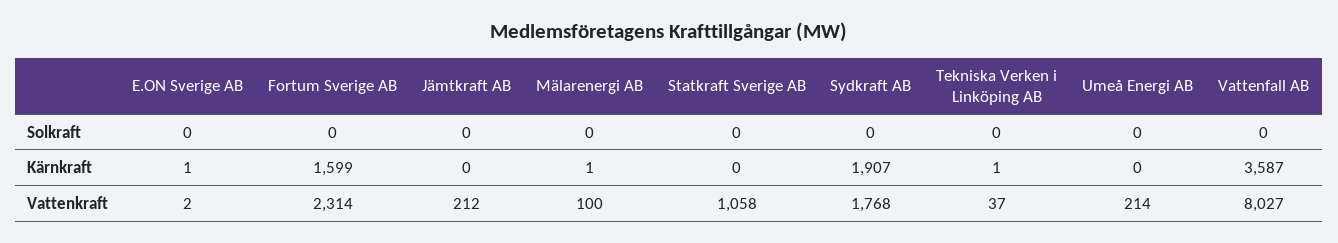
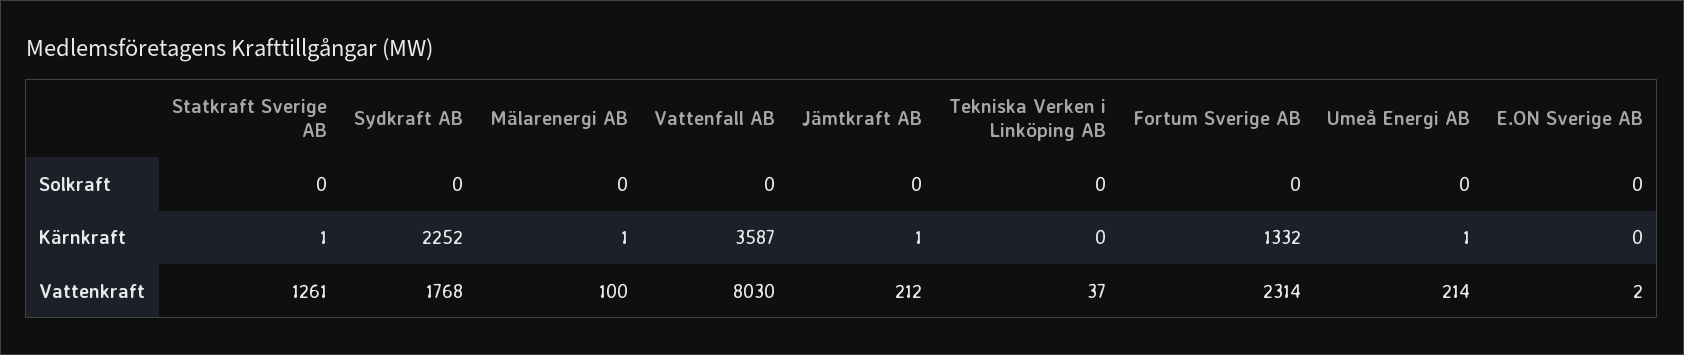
E.ON Sverige AB, Kärnkraft: 1 -> 0
Fortum Sverige AB, Kärnkraft: 1599 -> 1332
Jämtkraft AB, Kärnkraft: 0 -> 1
Statkraft Sverige AB, Kärnkraft: 0 -> 1
Sydkraft AB, Kärnkraft: 1907 -> 2252
Tekniska Verken i Linköping AB, Kärnkraft: 1 -> 0
Umeå Energi AB, Kärnkraft: 0 -> 1
Statkraft Sverige AB, Vattenkraft: 1058 -> 1261
Vattenfall AB, Vattenkraft: 8027 -> 8030

